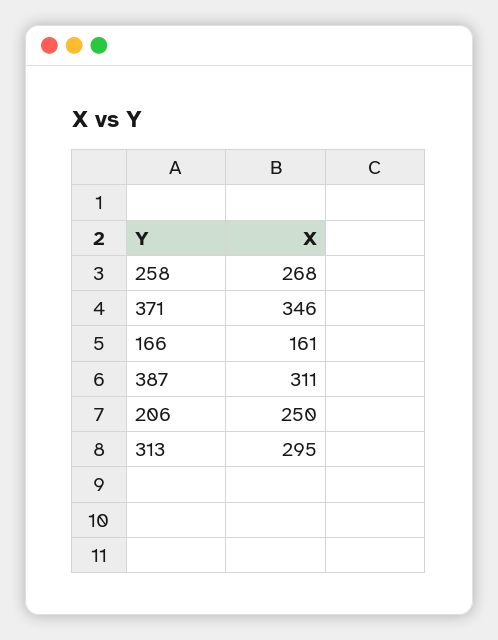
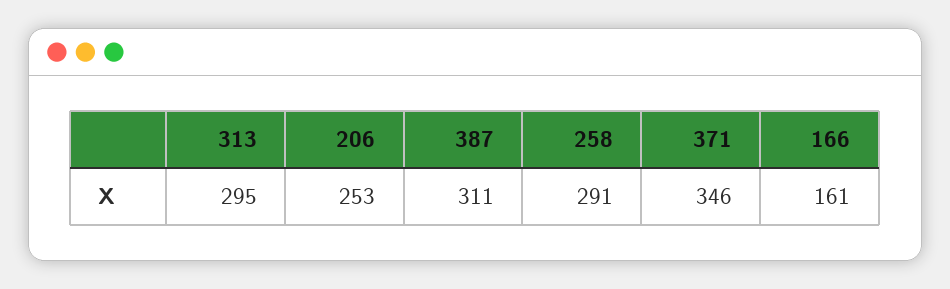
258: 268 -> 291
206: 250 -> 253

